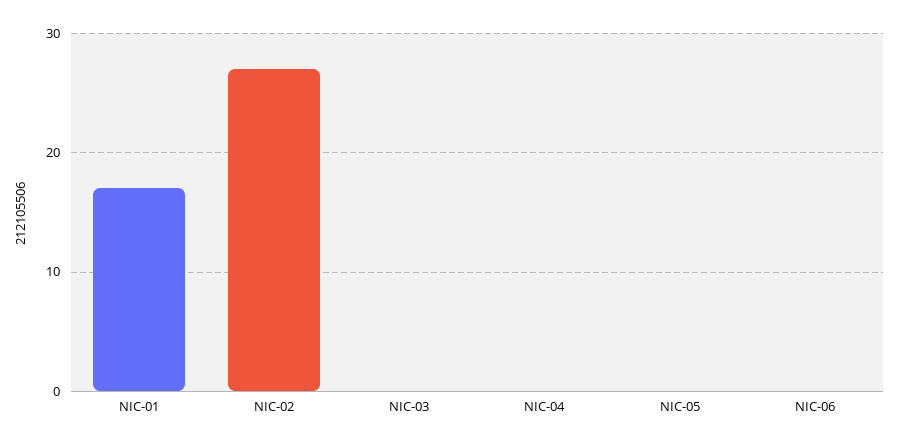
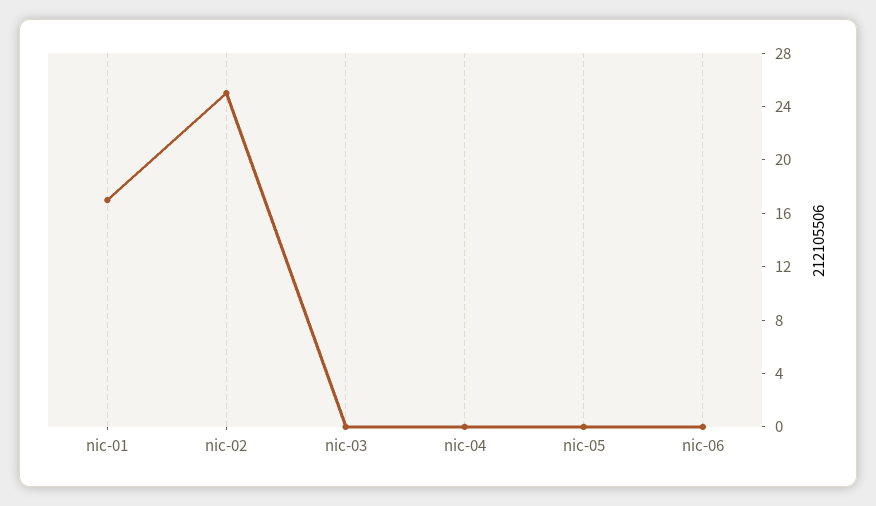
NIC-02: 27 -> 25

